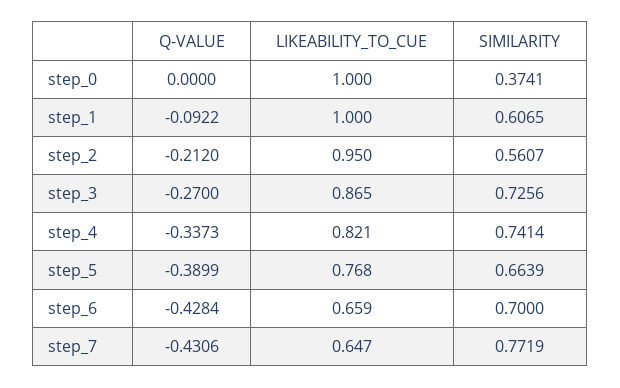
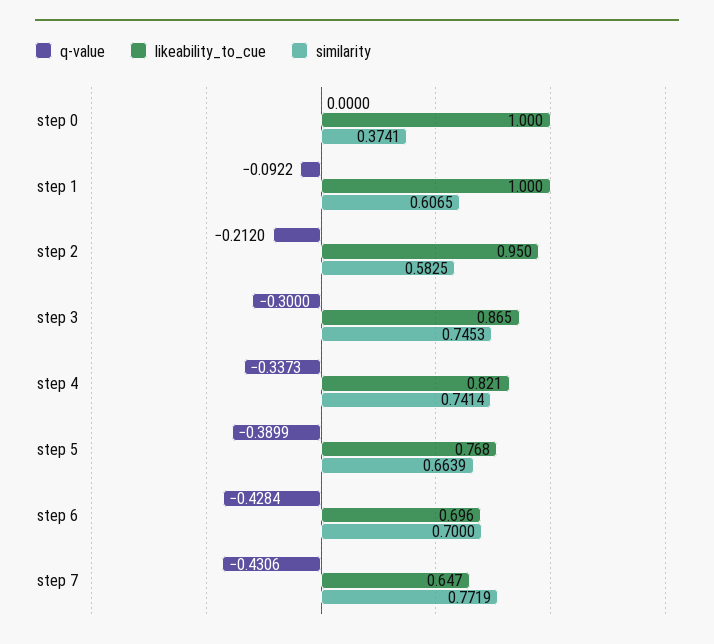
SIMILARITY, step_2: 0.5607 -> 0.5825
Q-VALUE, step_3: -0.27 -> -0.3
SIMILARITY, step_3: 0.7256 -> 0.7453
LIKEABILITY_TO_CUE, step_6: 0.659 -> 0.696

